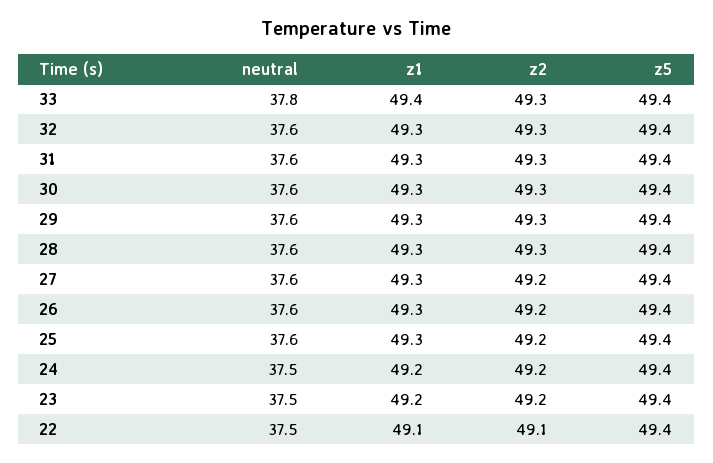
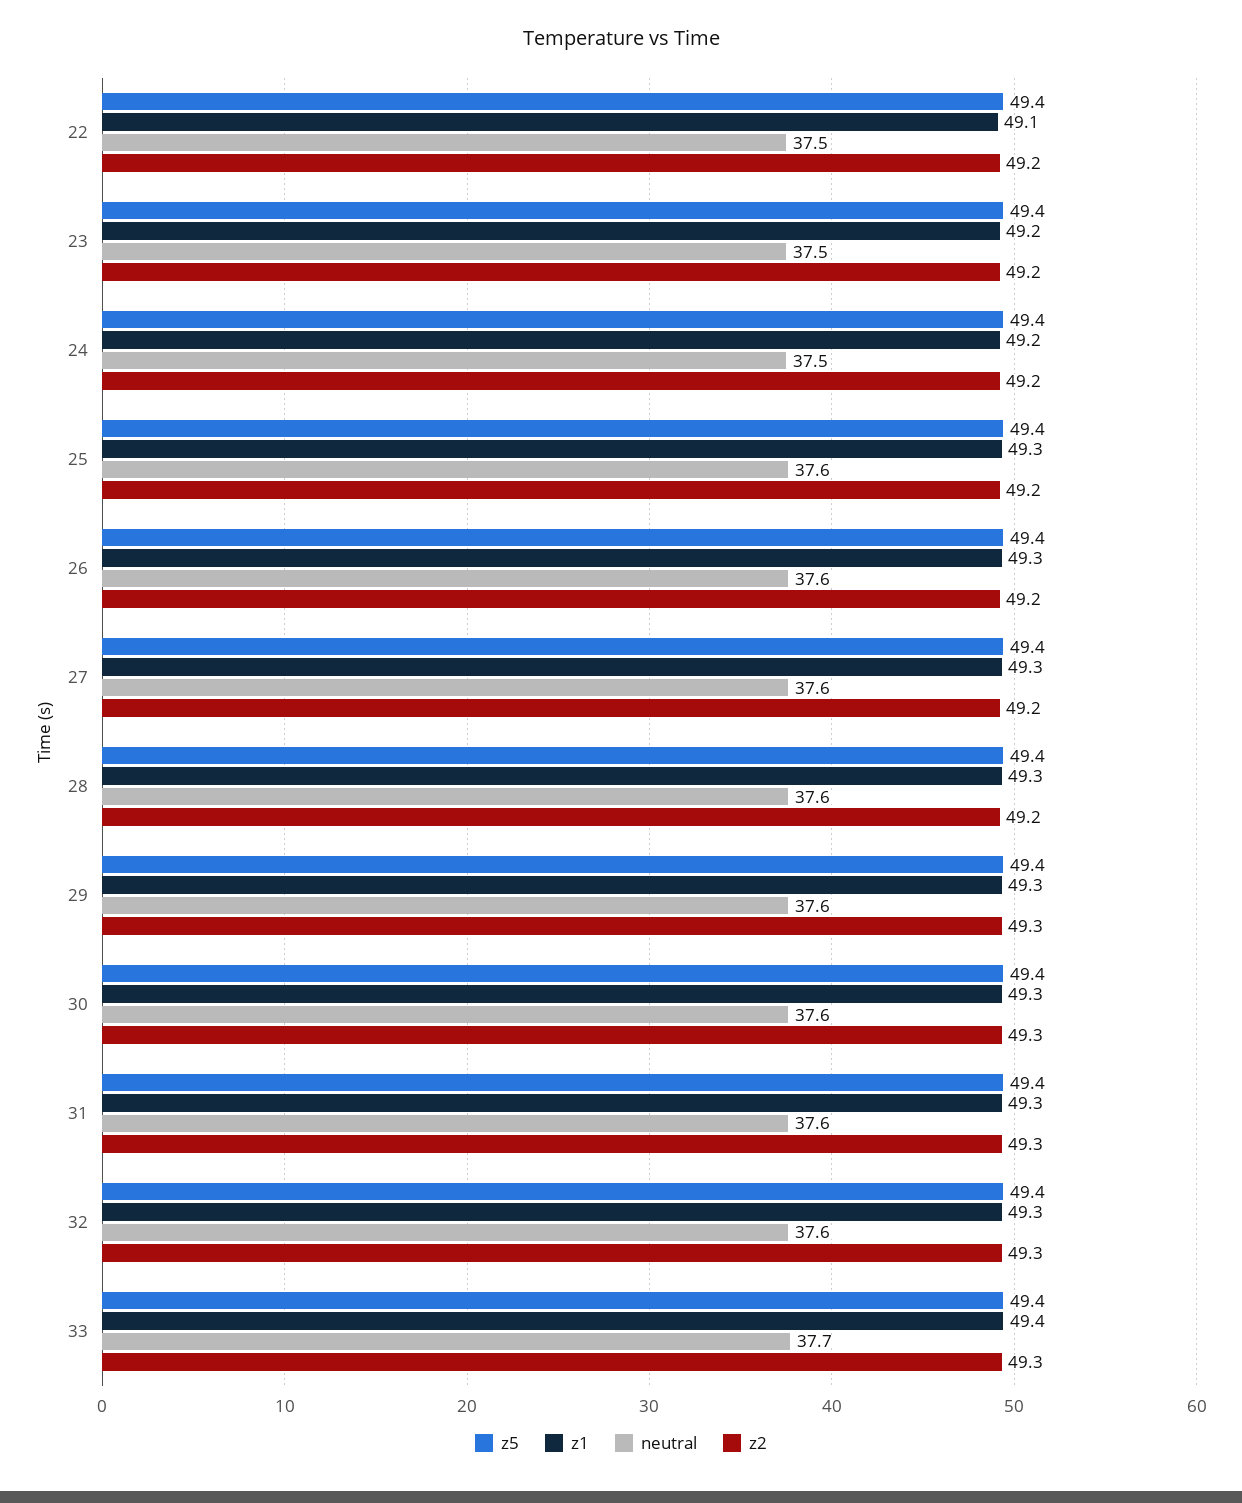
neutral, 33: 37.8 -> 37.7
z2, 28: 49.3 -> 49.2
z2, 22: 49.1 -> 49.2

